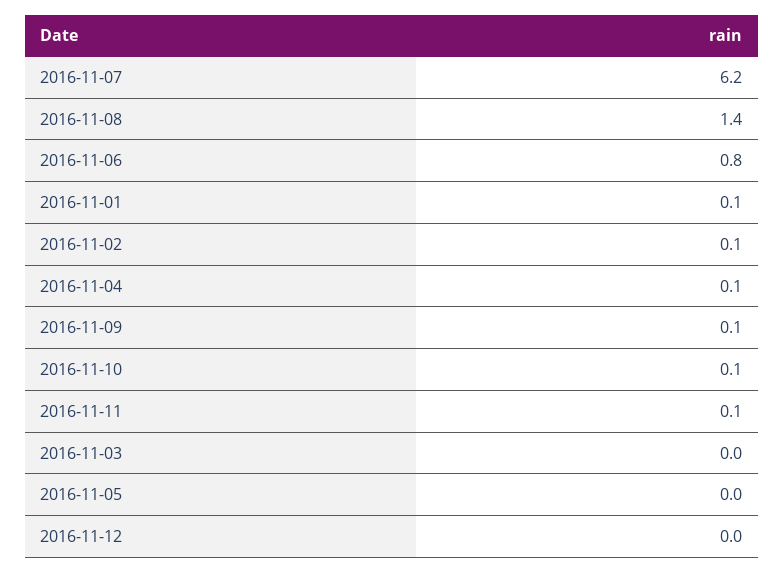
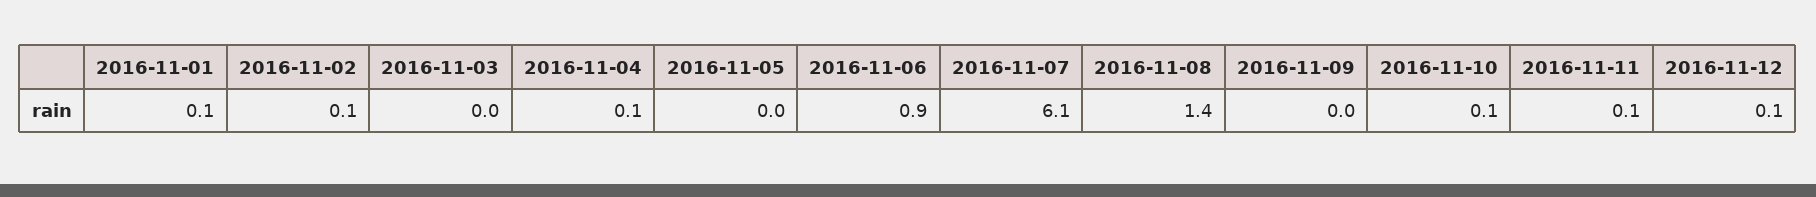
2016-11-07: 6.2 -> 6.1
2016-11-06: 0.8 -> 0.9
2016-11-09: 0.1 -> 0
2016-11-12: 0 -> 0.1

